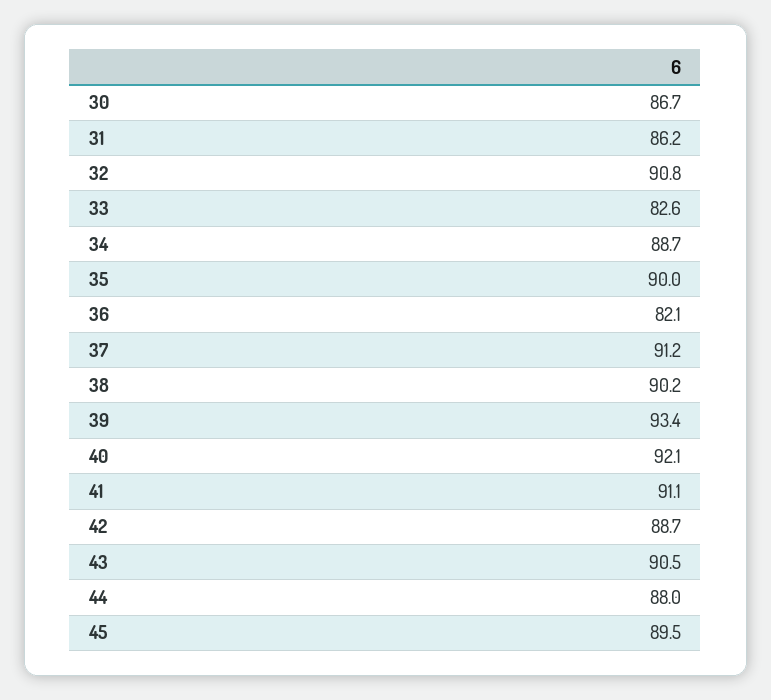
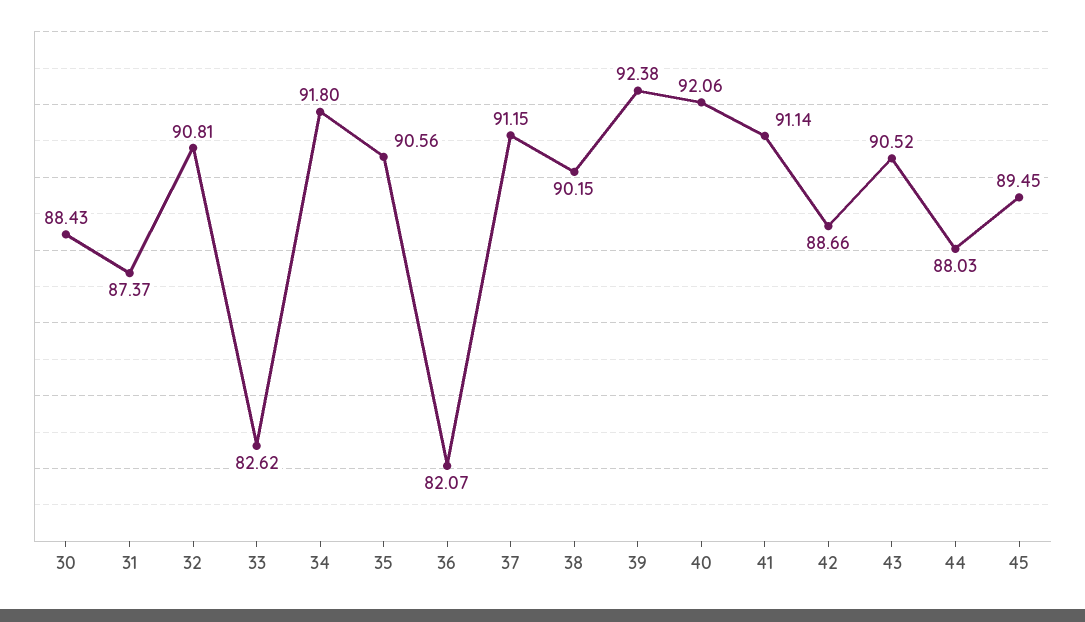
30: 86.7 -> 88.43
31: 86.2 -> 87.37
34: 88.7 -> 91.8
35: 90 -> 90.56
39: 93.4 -> 92.38

